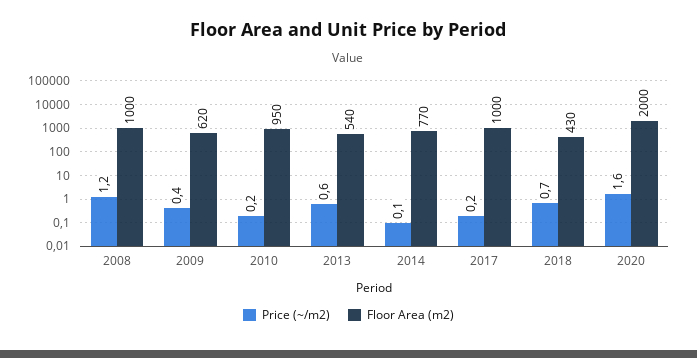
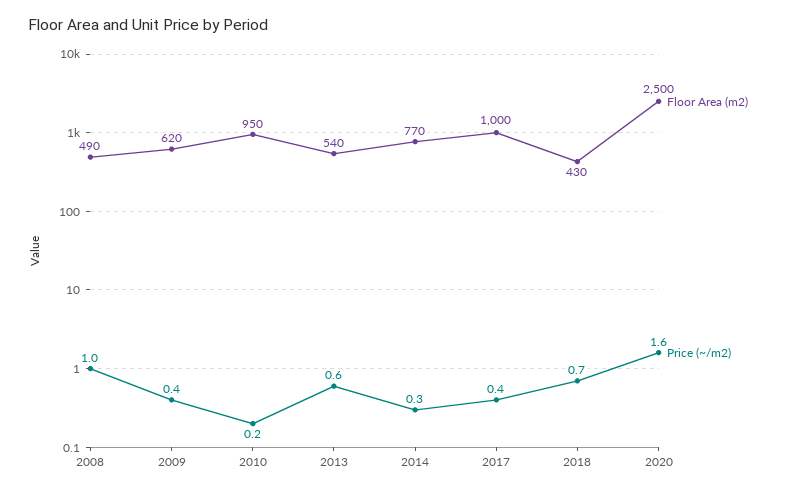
Price (~/m2), 2008: 1.2 -> 1
Floor Area (m2), 2008: 1000 -> 490
Price (~/m2), 2014: 0.1 -> 0.3
Price (~/m2), 2017: 0.2 -> 0.4
Floor Area (m2), 2020: 2000 -> 2500

